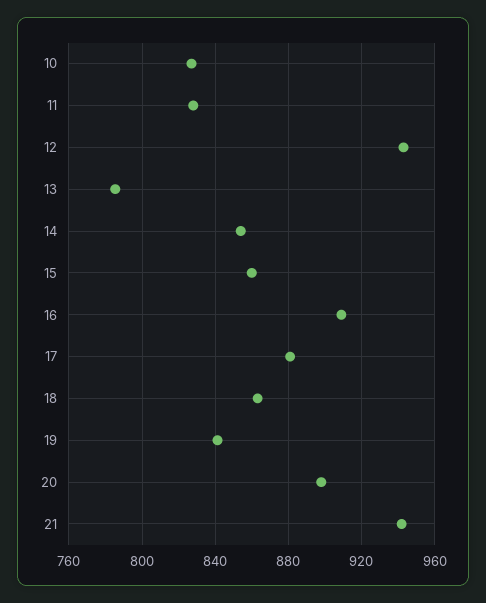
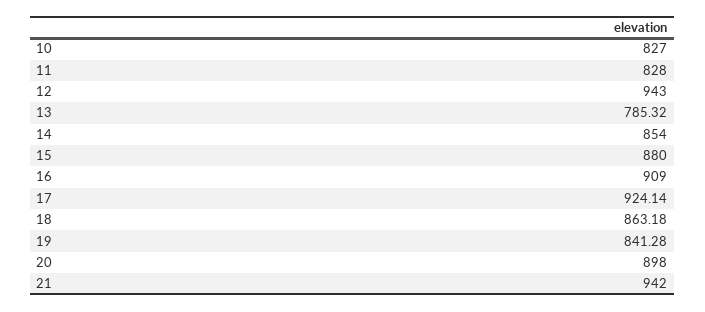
15: 860 -> 880
17: 880 -> 924.14

